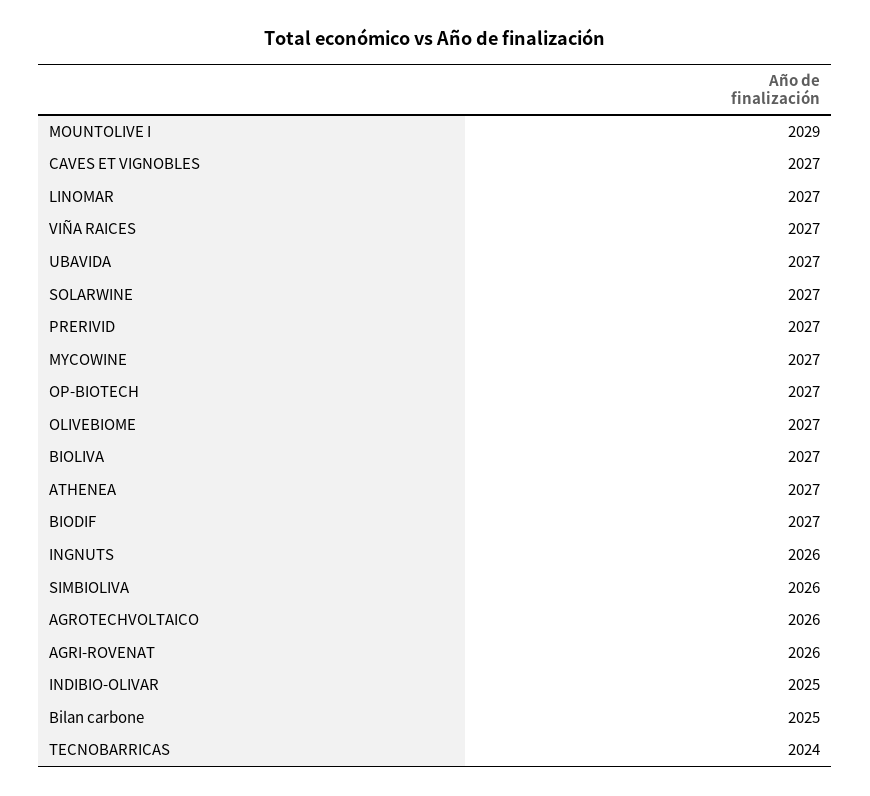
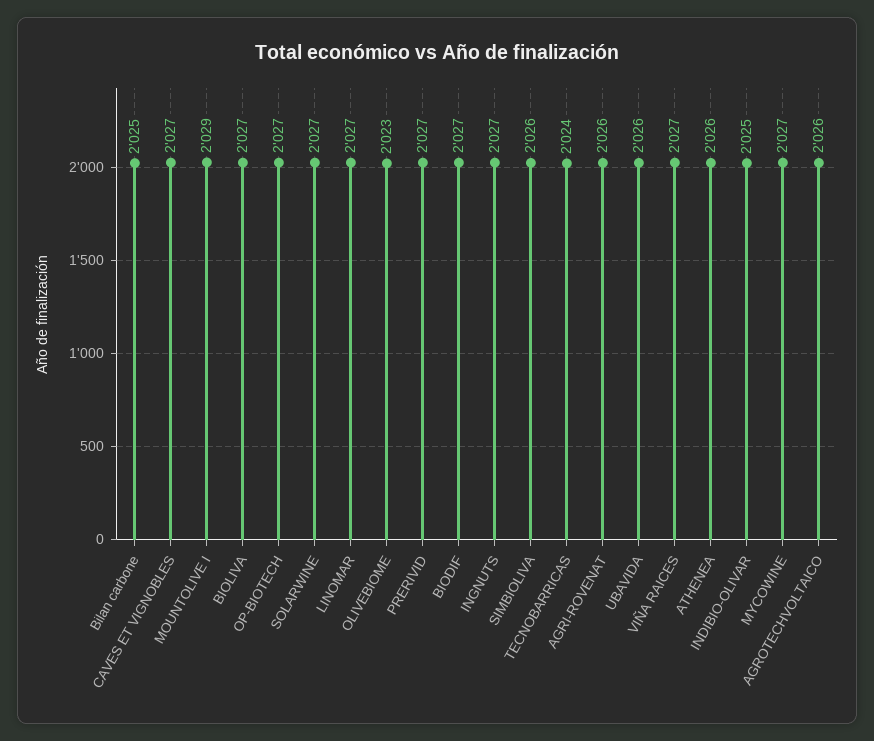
UBAVIDA: 2027 -> 2026
OLIVEBIOME: 2027 -> 2023
ATHENEA: 2027 -> 2026
INGNUTS: 2026 -> 2027

